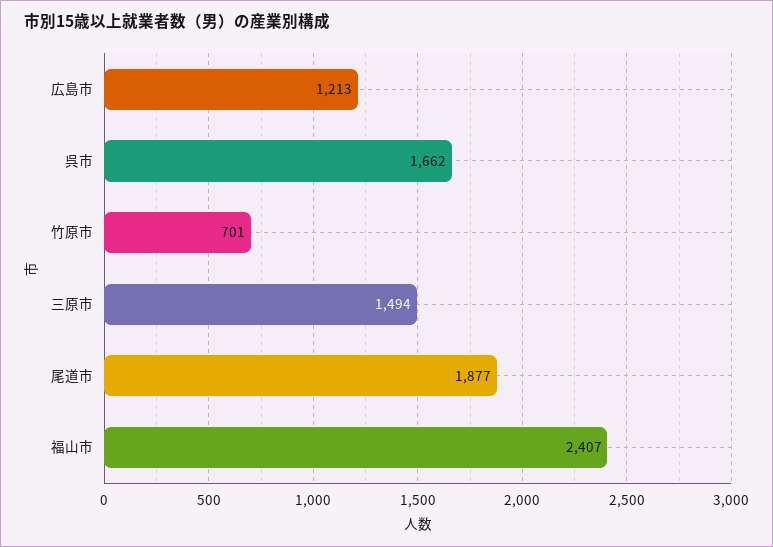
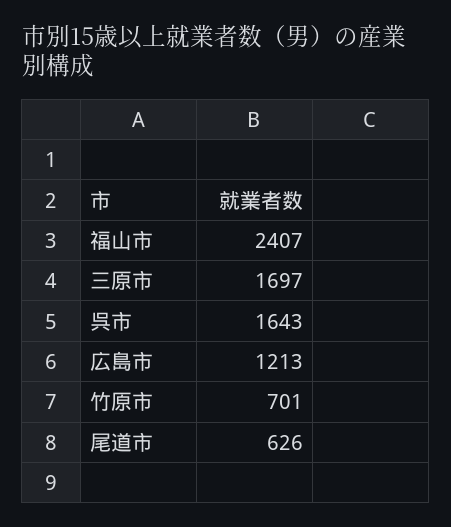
呉市: 1662 -> 1643
三原市: 1494 -> 1697
尾道市: 1877 -> 626

